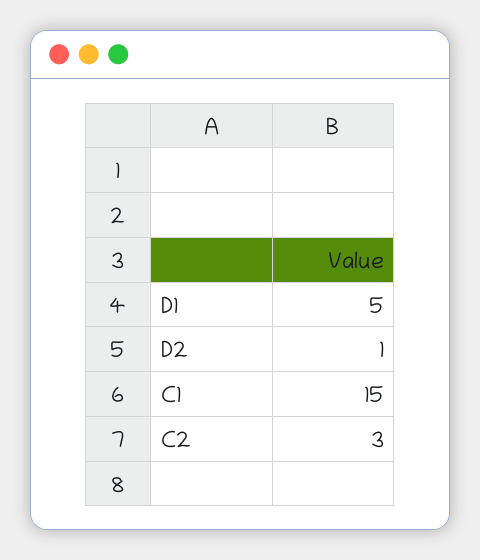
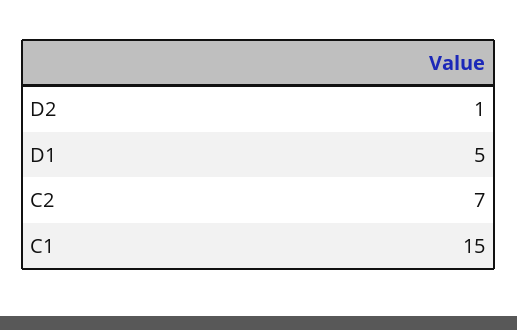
C2: 3 -> 7

